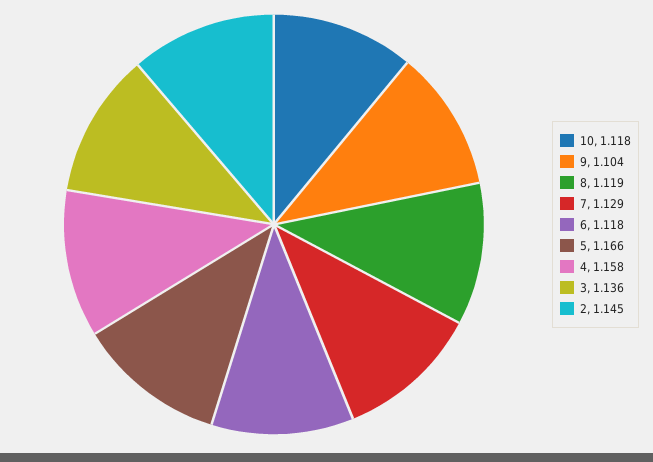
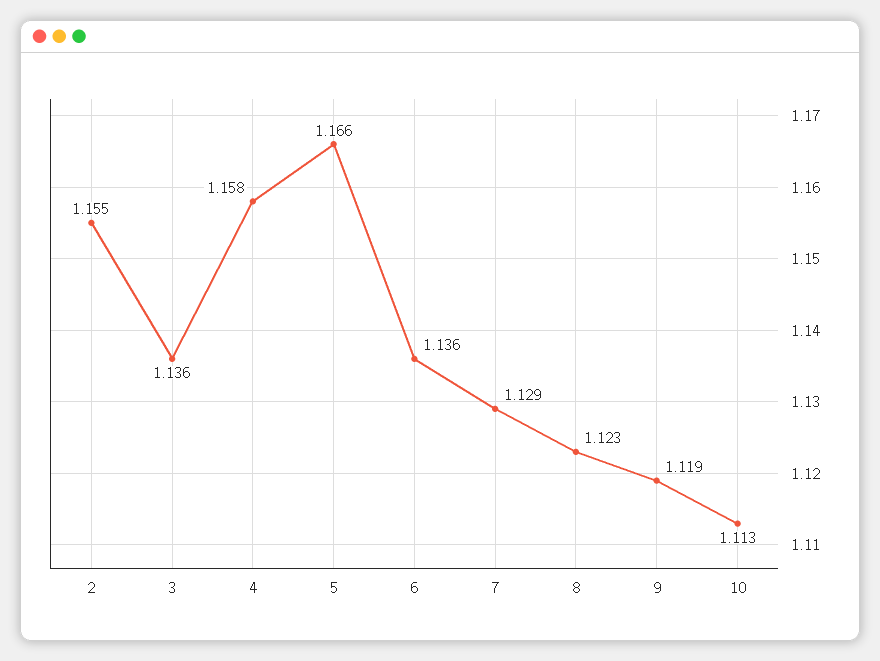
10: 1.118 -> 1.113
9: 1.104 -> 1.119
8: 1.119 -> 1.123
6: 1.118 -> 1.136
2: 1.145 -> 1.155

